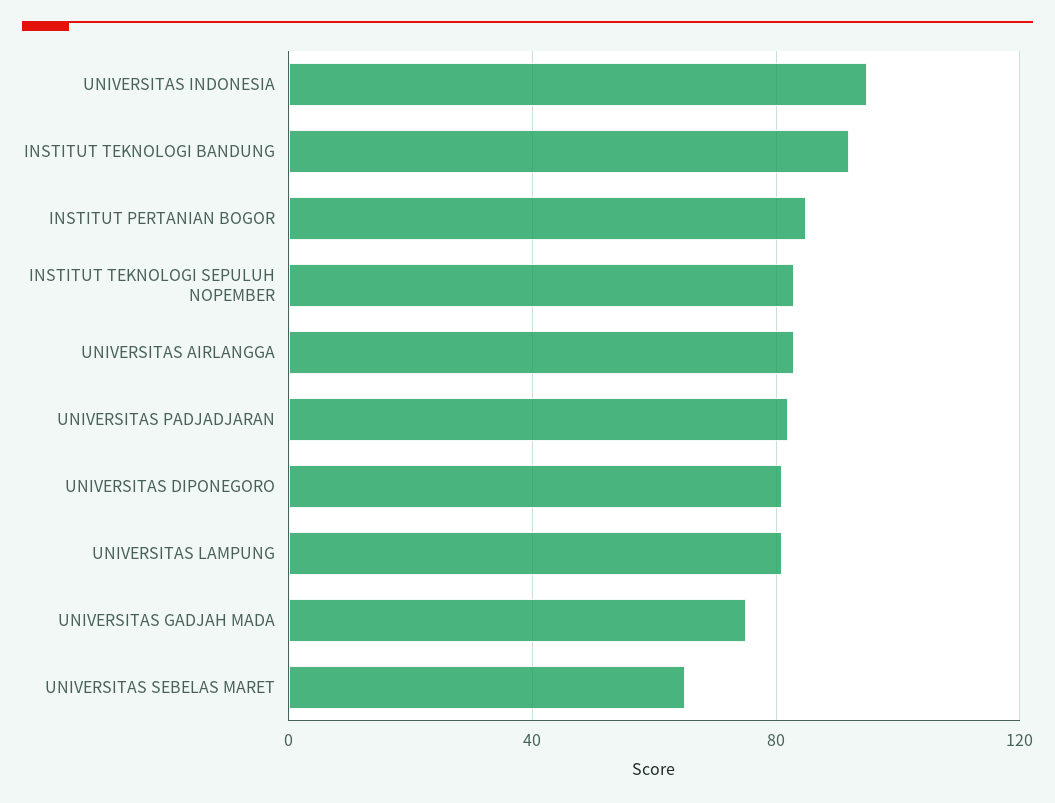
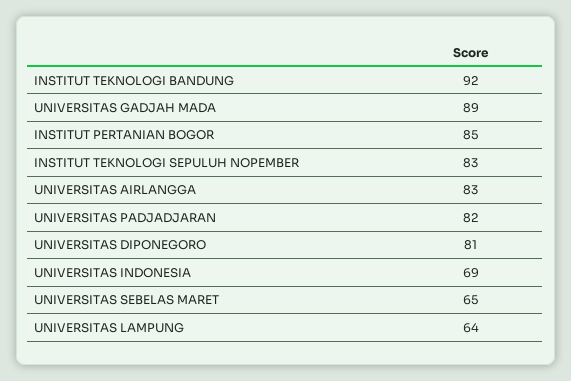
UNIVERSITAS INDONESIA: 95 -> 69
UNIVERSITAS LAMPUNG: 80 -> 64
UNIVERSITAS GADJAH MADA: 75 -> 89

